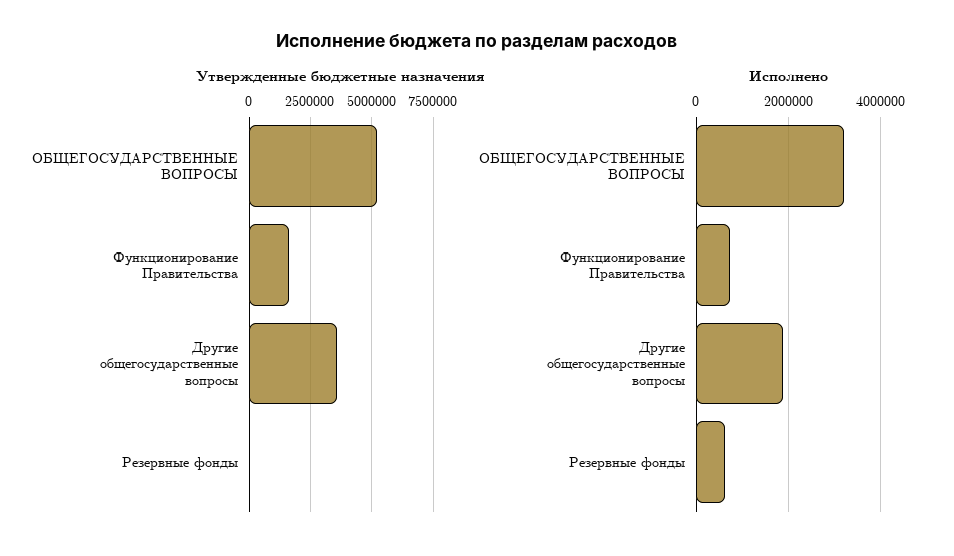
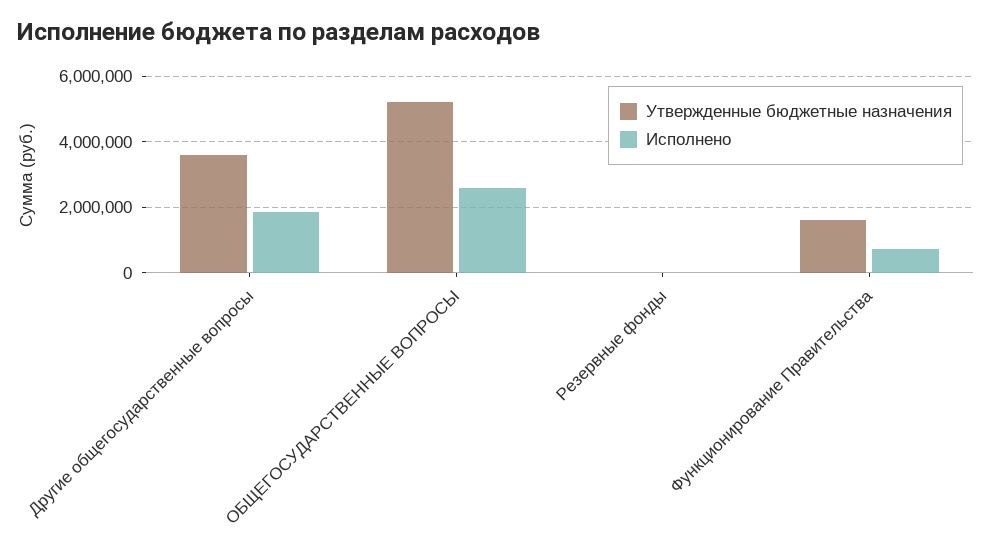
Исполнено, ОБЩЕГОСУДАРСТВЕННЫЕ ВОПРОСЫ: 3200000 -> 2600000
Исполнено, Резервные фонды: 600000 -> 0

